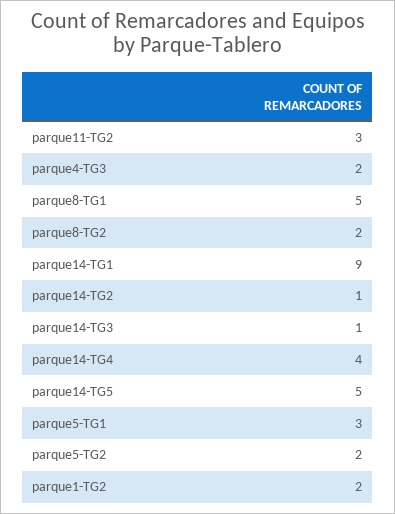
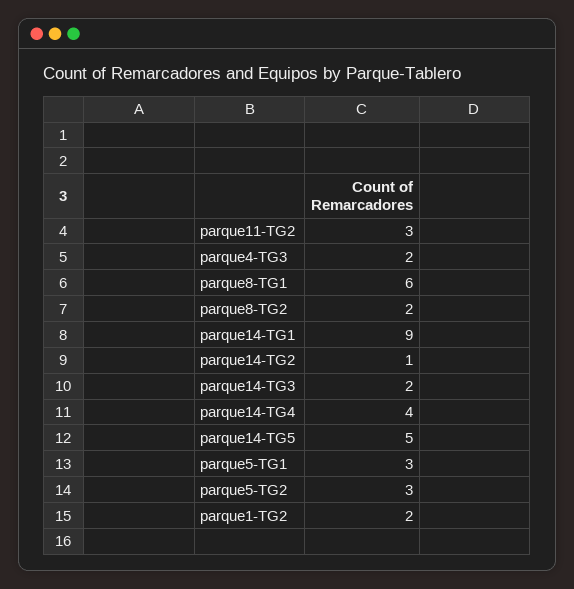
parque8-TG1: 5 -> 6
parque14-TG3: 1 -> 2
parque5-TG2: 2 -> 3

